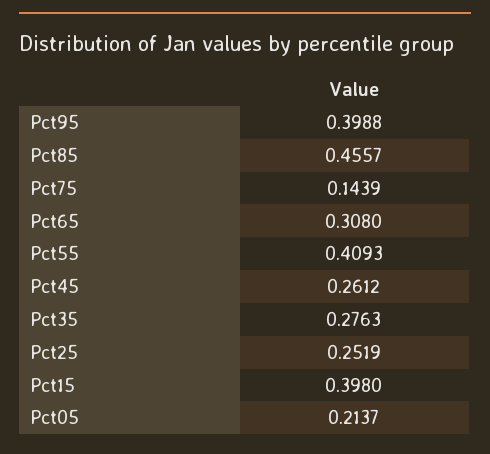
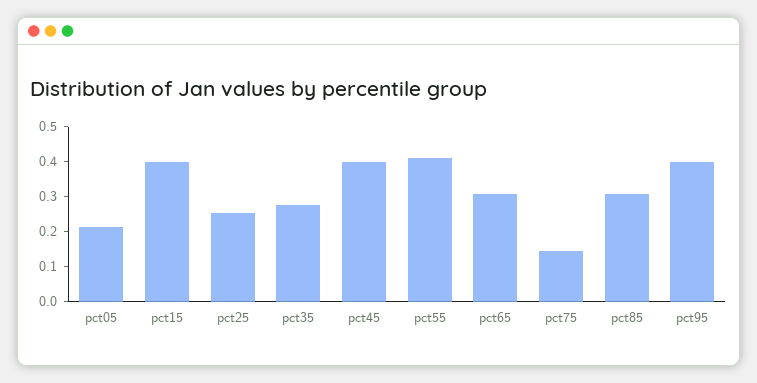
Pct85: 0.4557 -> 0.3
Pct45: 0.2612 -> 0.4

